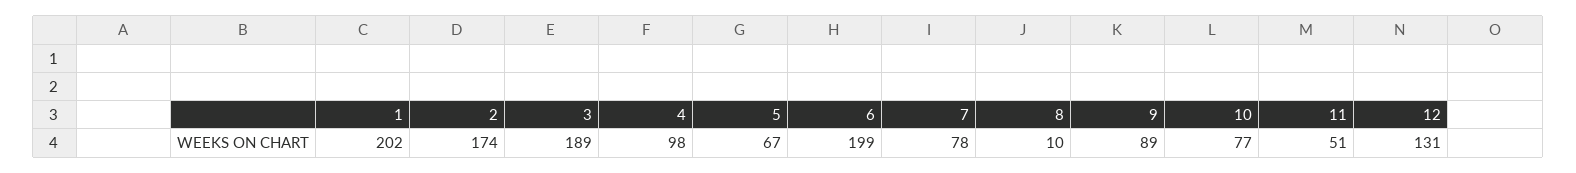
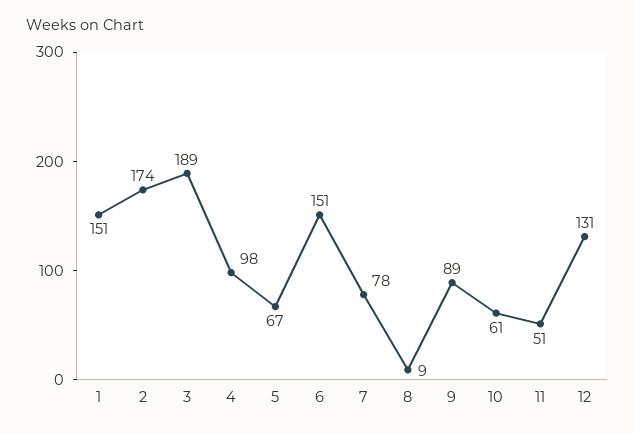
1: 202 -> 151
6: 199 -> 151
8: 10 -> 9
10: 77 -> 61

